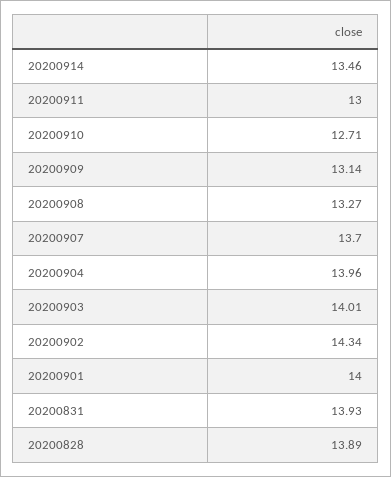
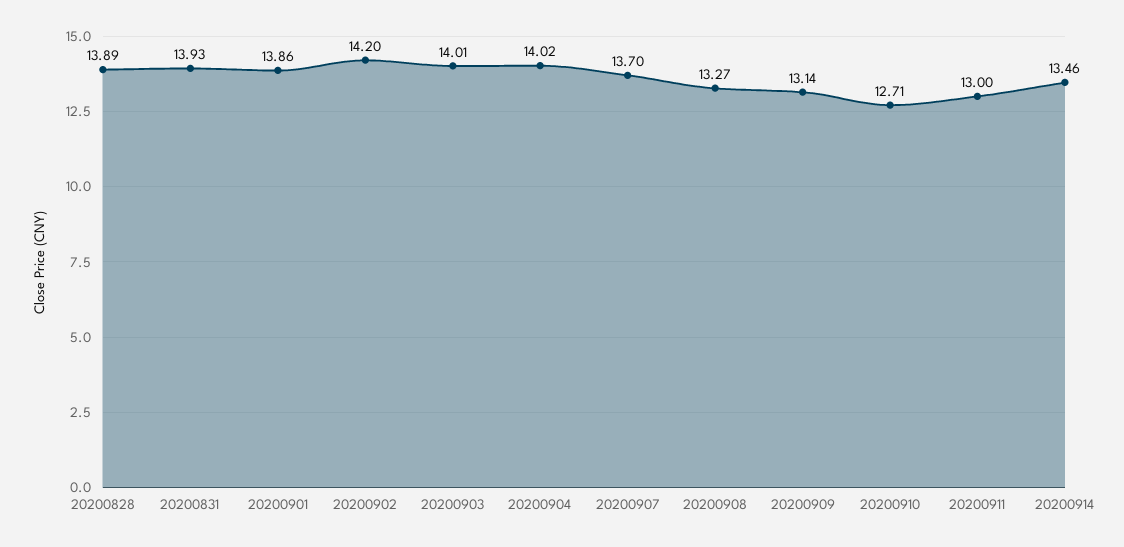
20200904: 13.96 -> 14.02
20200902: 14.34 -> 14.2
20200901: 14 -> 13.86

